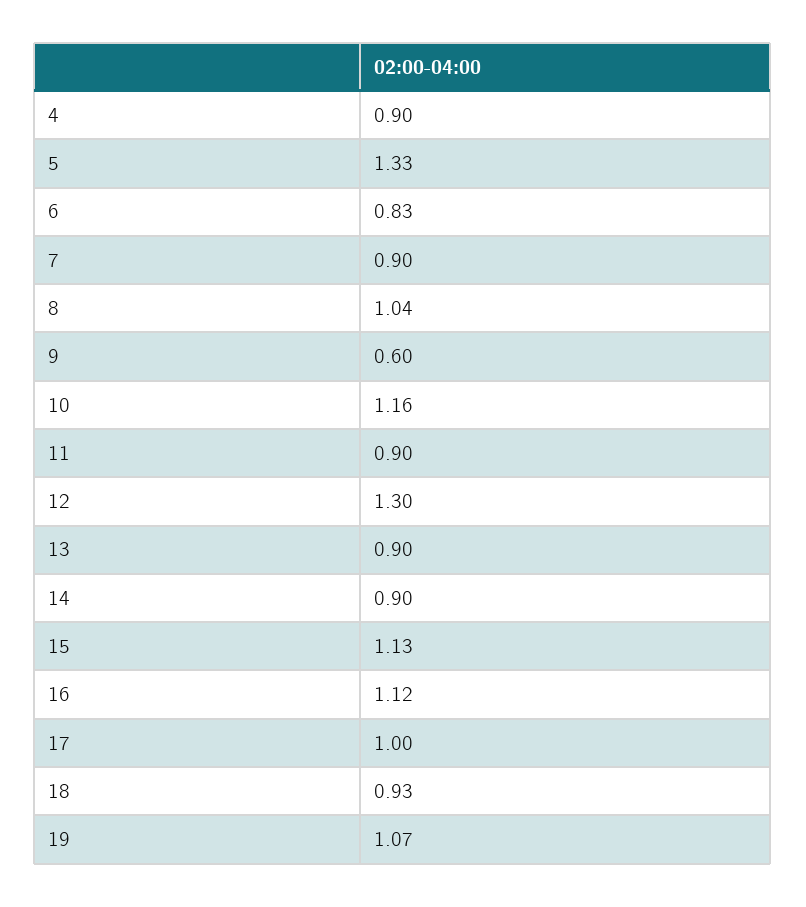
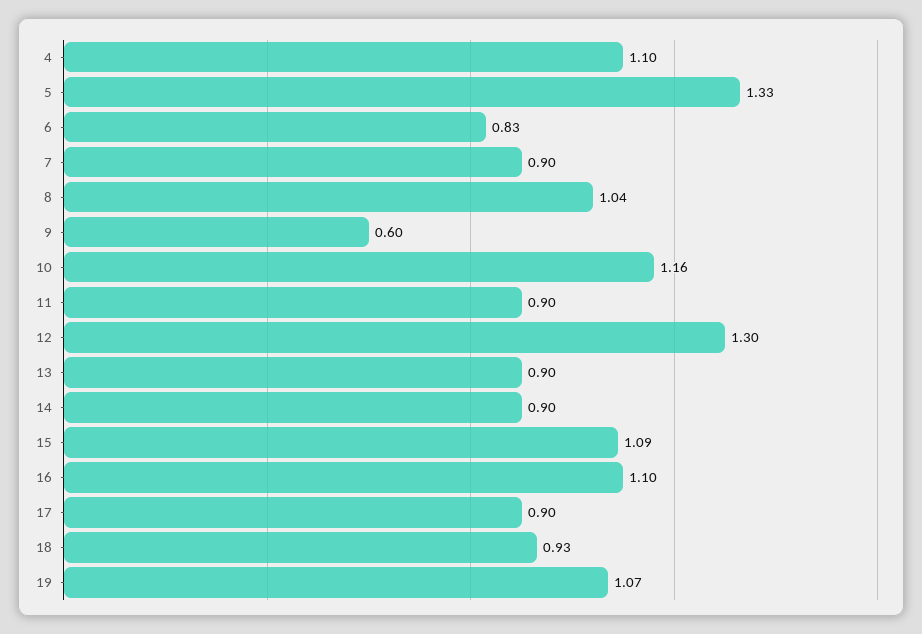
4: 0.9 -> 1.1
15: 1.13 -> 1.09
16: 1.12 -> 1.1
17: 1 -> 0.9

